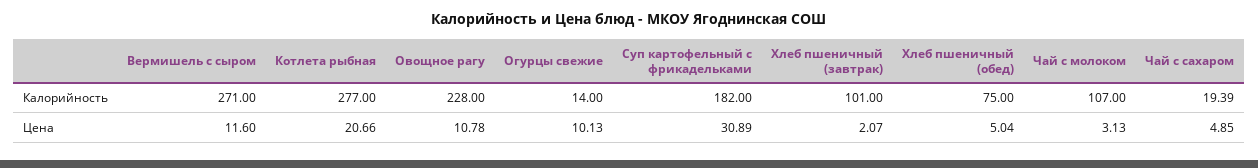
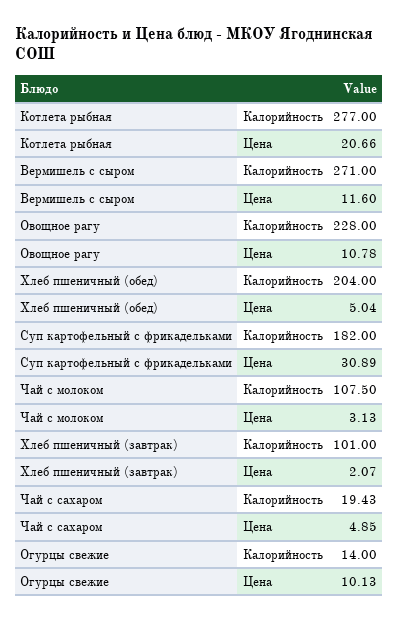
Хлеб пшеничный (обед), Калорийность: 75 -> 204
Чай с молоком, Калорийность: 107 -> 107.5
Чай с сахаром, Калорийность: 19.39 -> 19.43

